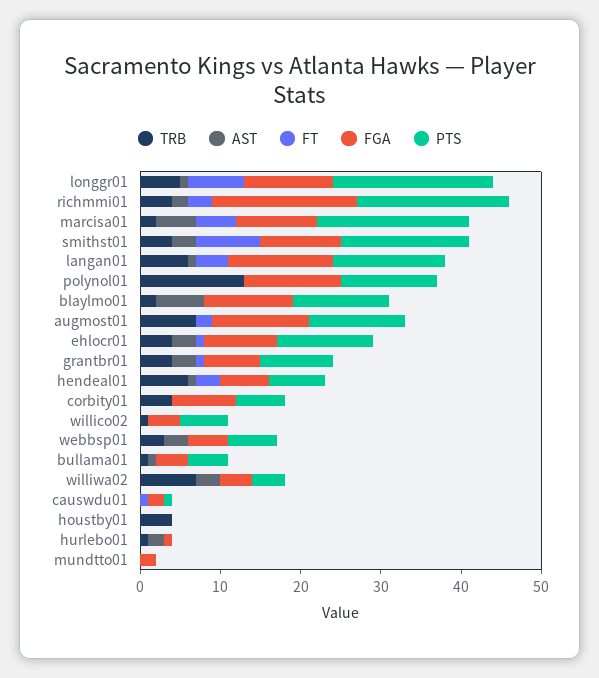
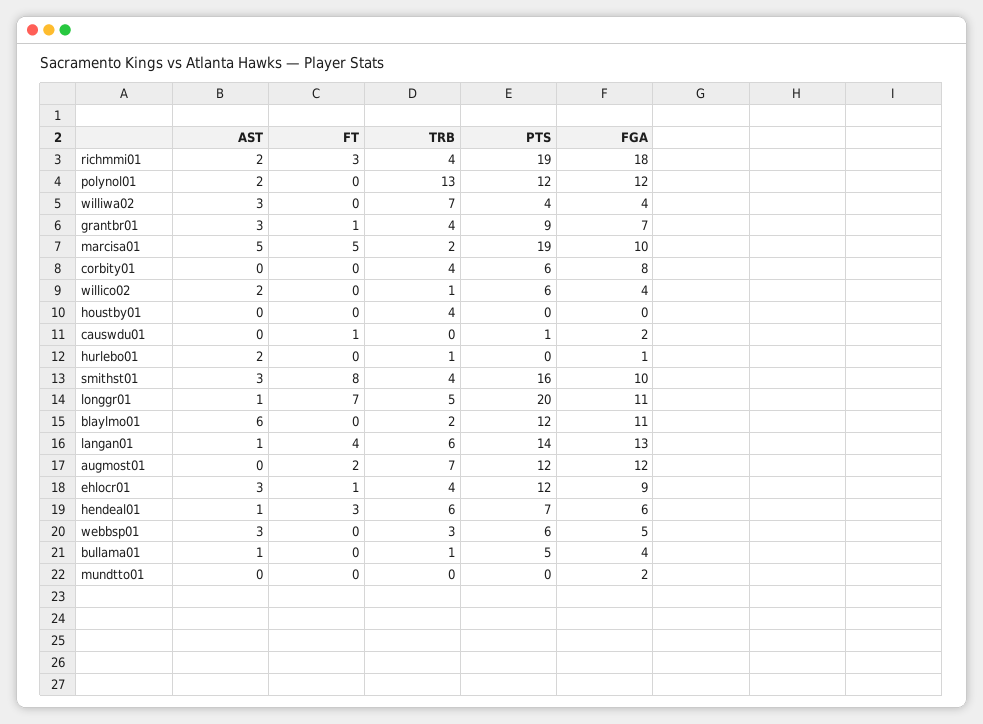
AST, polynol01: 0 -> 2
AST, willico02: 0 -> 2

